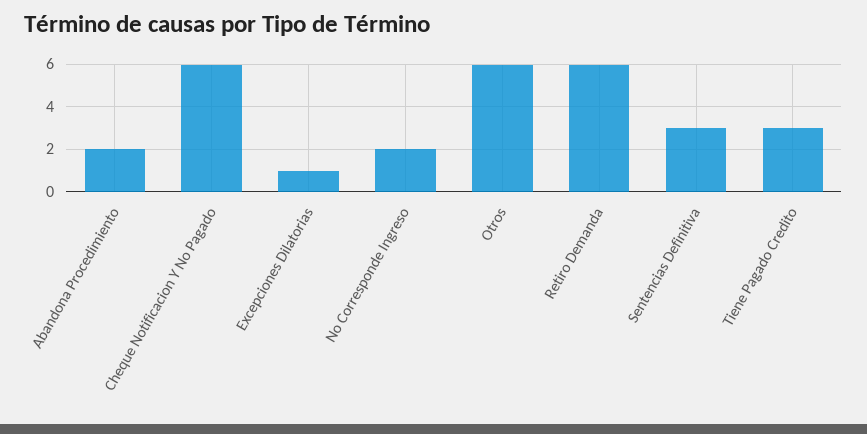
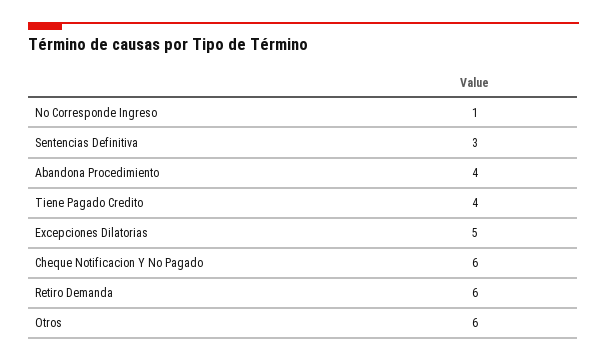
Abandona Procedimiento: 2 -> 4
Excepciones Dilatorias: 1 -> 5
No Corresponde Ingreso: 2 -> 1
Tiene Pagado Credito: 3 -> 4

